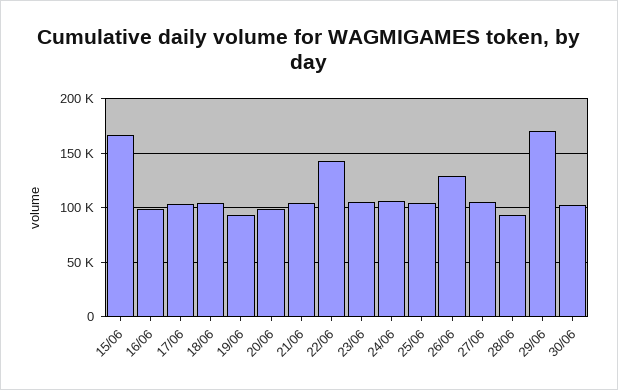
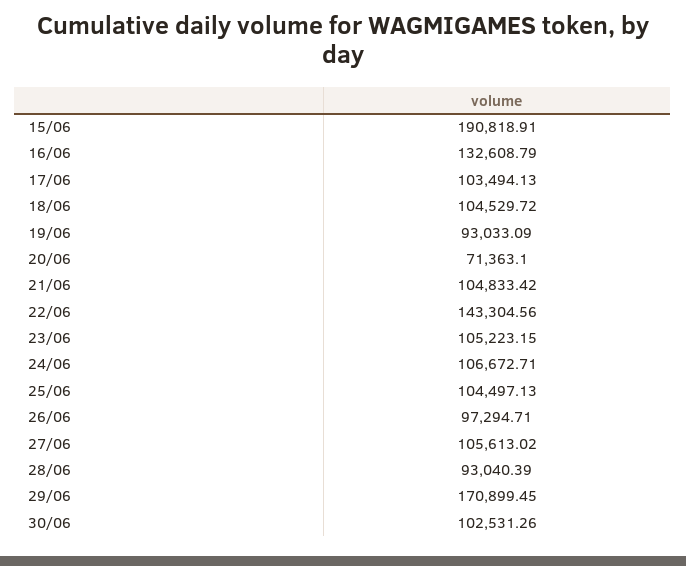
15/06: 170000 -> 190818.91
16/06: 100000 -> 132608.79
20/06: 100000 -> 71363.1
26/06: 130000 -> 97294.71

